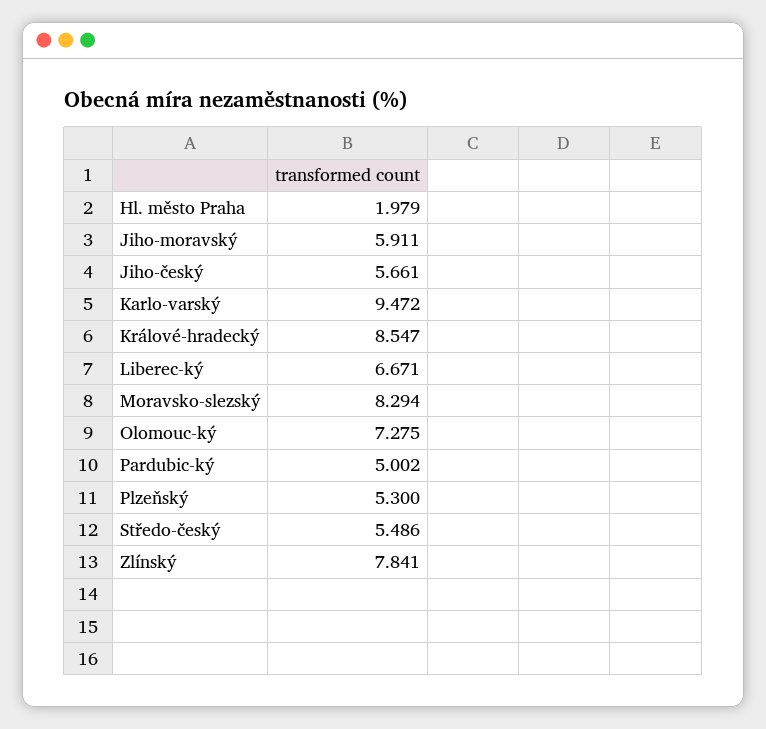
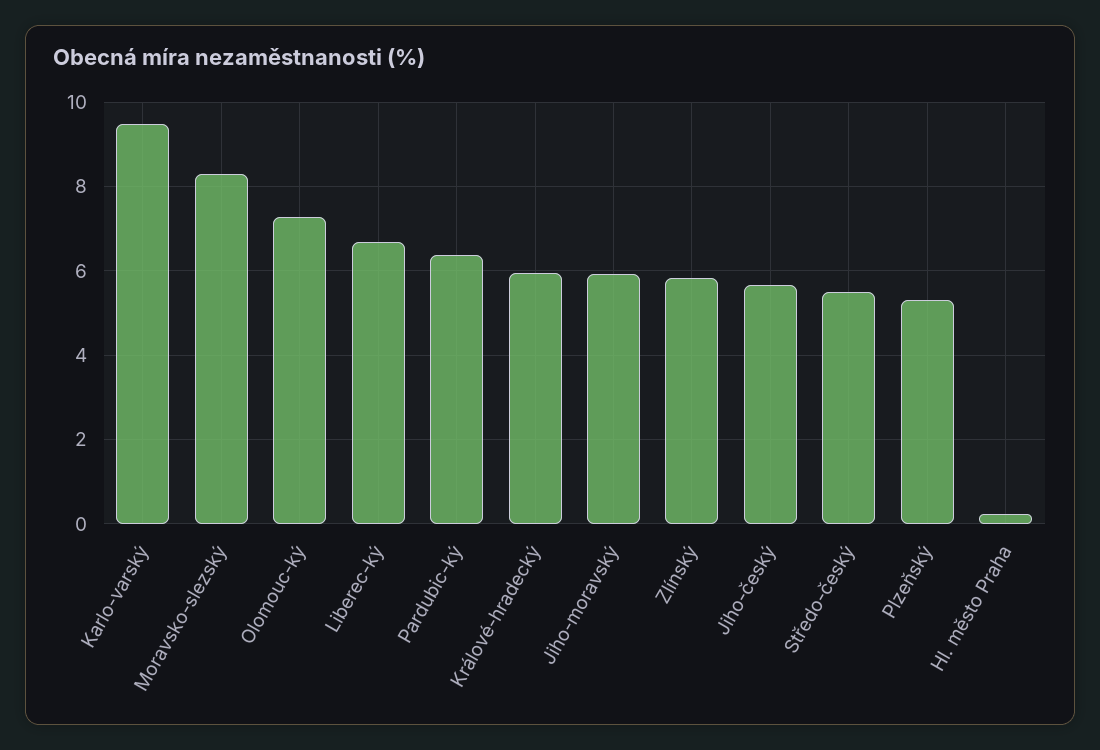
Hl. město Praha: 1.979 -> 0.2
Králové-hradecký: 8.547 -> 6
Pardubic-ký: 5.002 -> 6.4
Zlínský: 7.841 -> 5.8

